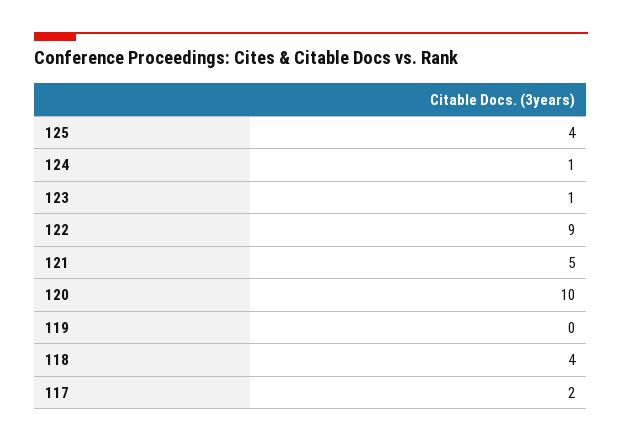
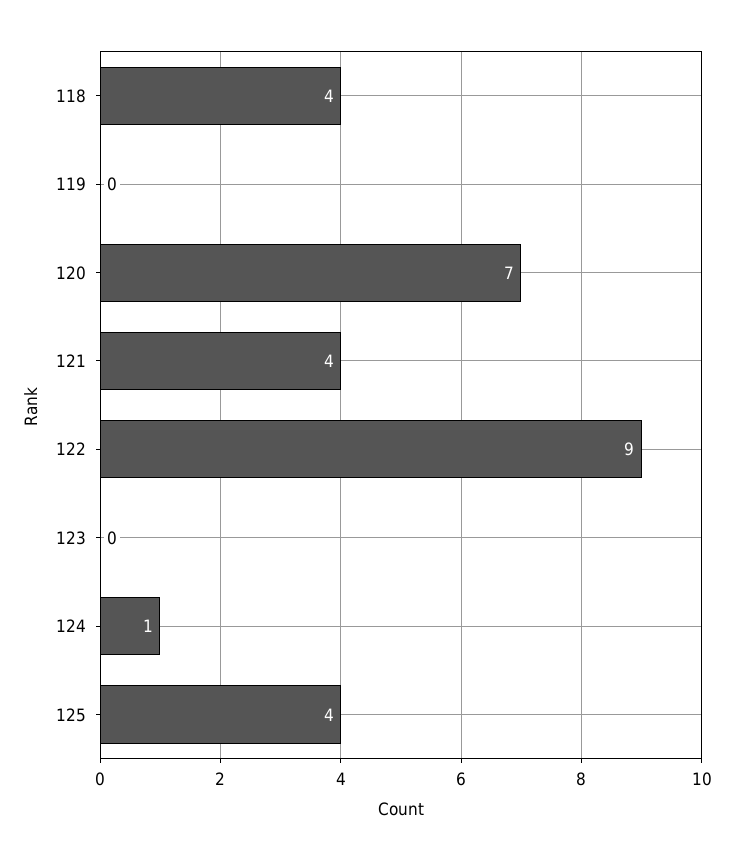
123: 1 -> 0
121: 5 -> 4
120: 10 -> 7
117: 2 -> none

